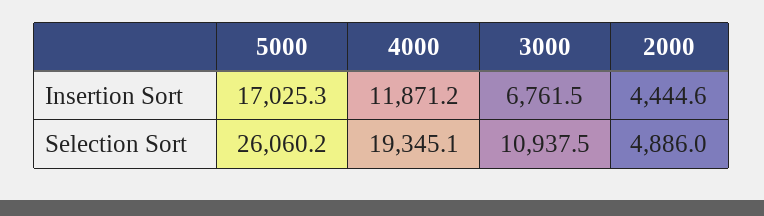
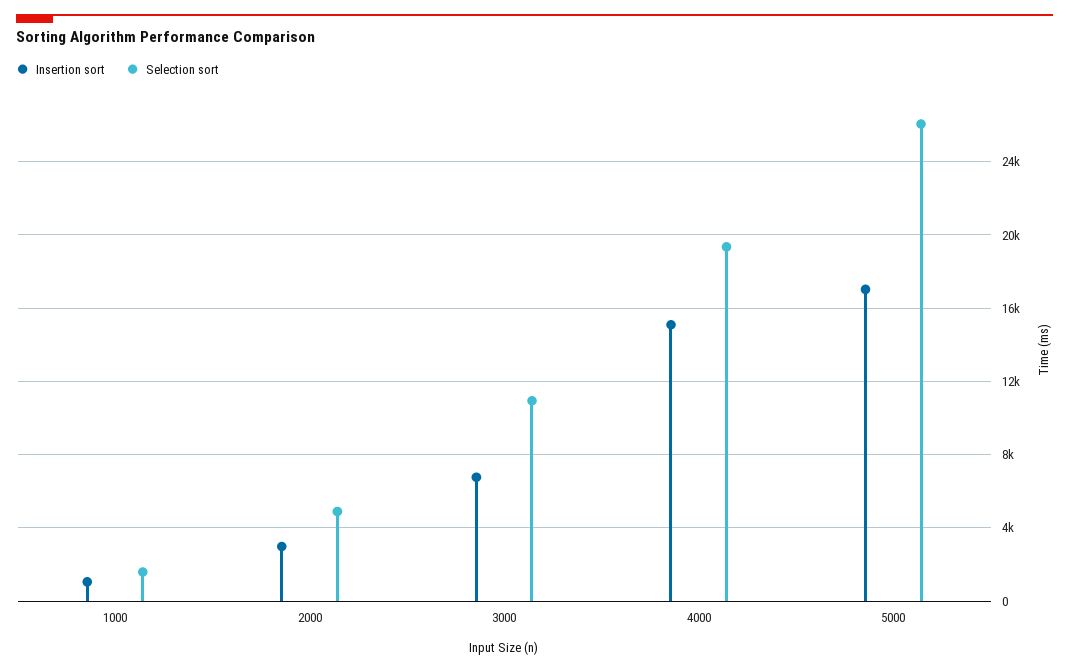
Insertion Sort, 4000: 11871.2 -> 15000
Insertion Sort, 2000: 4444.6 -> 3000
Insertion Sort, 1000: none -> 1000
Selection Sort, 1000: none -> 1500

